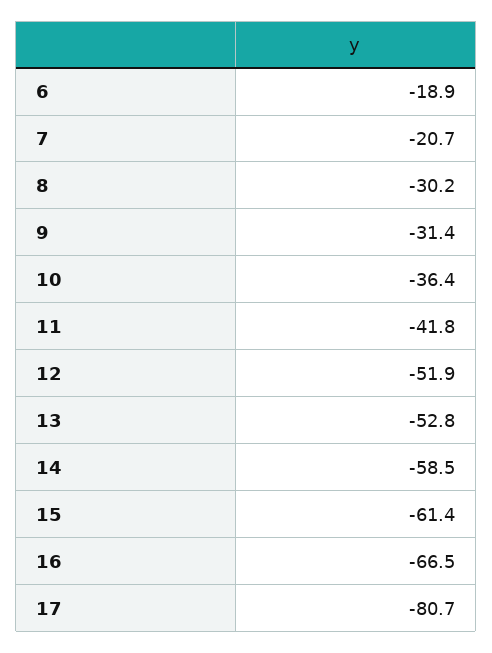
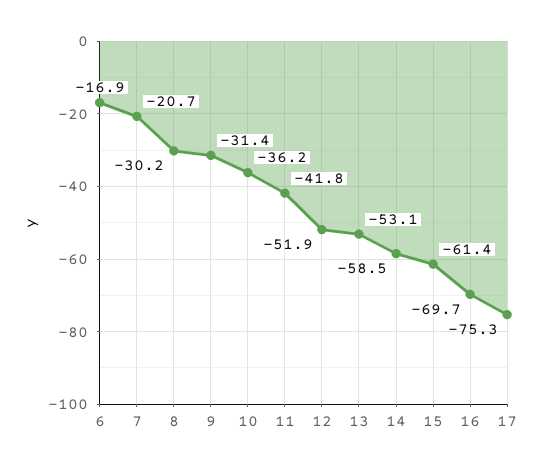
6: -18.9 -> -16.9
10: -36.4 -> -36.2
13: -52.8 -> -53.1
16: -66.5 -> -69.7
17: -80.7 -> -75.3

